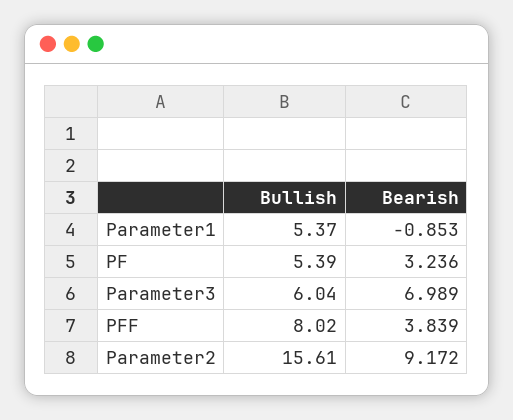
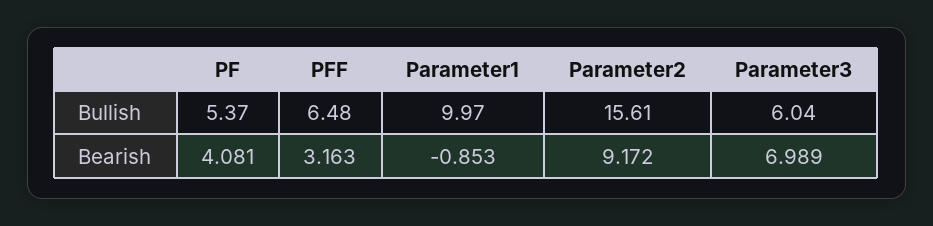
Bullish, Parameter1: 5.37 -> 9.97
Bullish, PF: 5.39 -> 5.37
Bearish, PF: 3.236 -> 4.081
Bullish, PFF: 8.02 -> 6.48
Bearish, PFF: 3.839 -> 3.163

